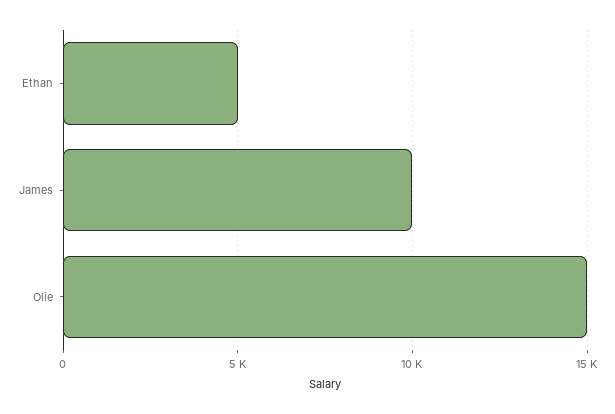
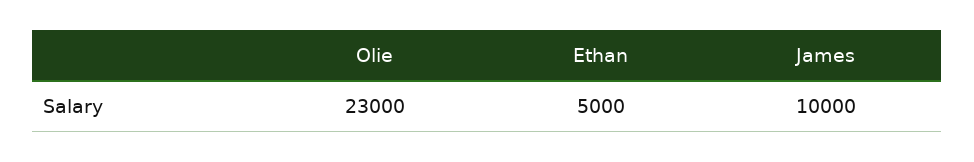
Olie: 15000 -> 23000

